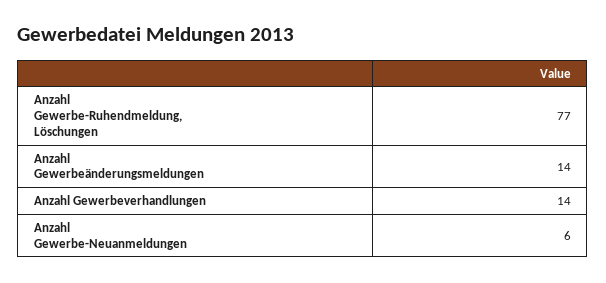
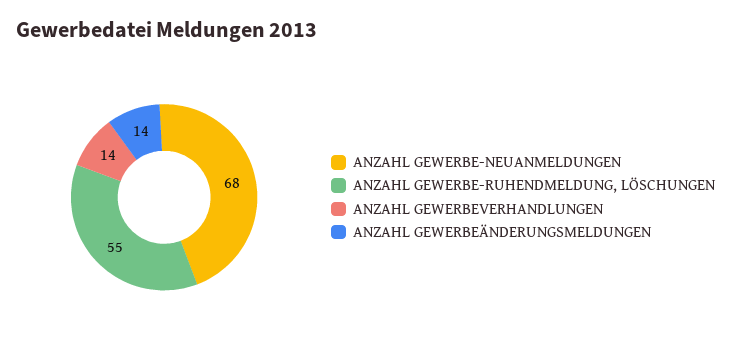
Anzahl Gewerbe-Ruhendmeldung, Löschungen: 77 -> 55
Anzahl Gewerbe-Neuanmeldungen: 6 -> 68

